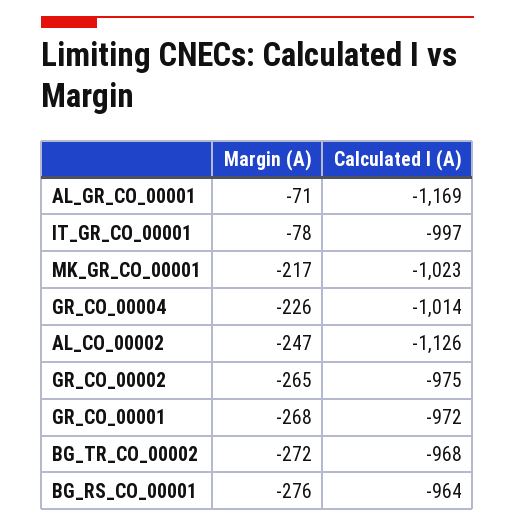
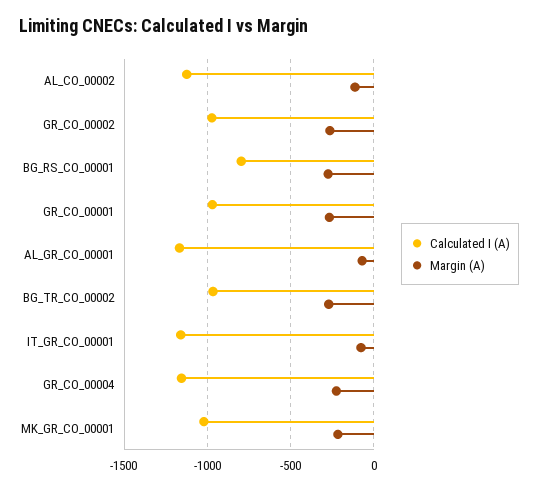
Calculated I (A), IT_GR_CO_00001: -997 -> -1150
Calculated I (A), GR_CO_00004: -1014 -> -1150
Margin (A), AL_CO_00002: -247 -> -100
Calculated I (A), BG_RS_CO_00001: -964 -> -800

